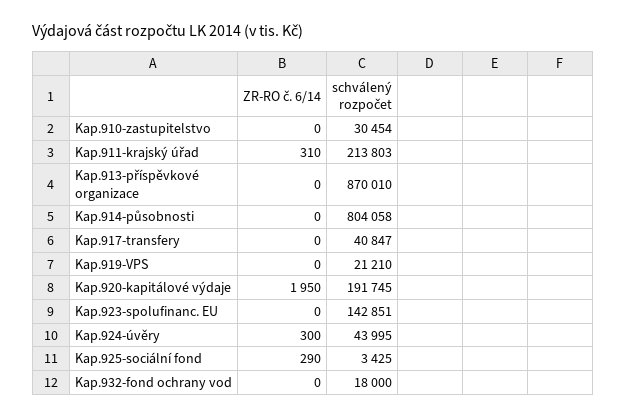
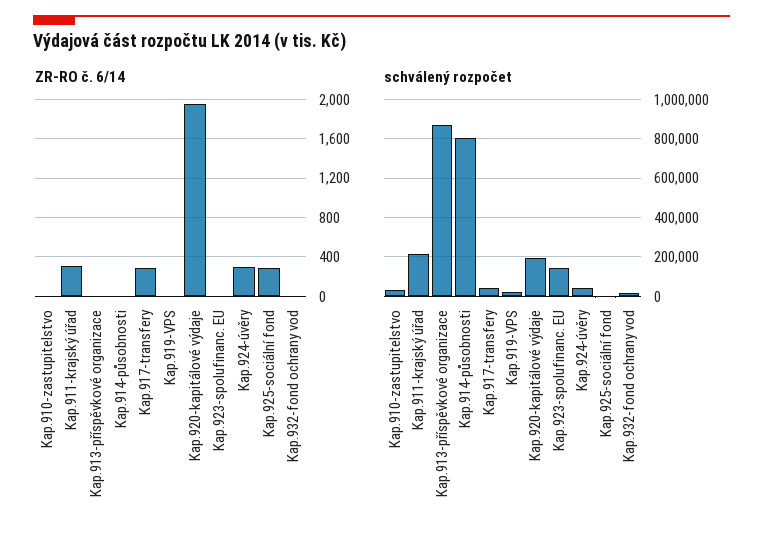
ZR-RO č. 6/14, Kap.917-transfery: 0 -> 300

